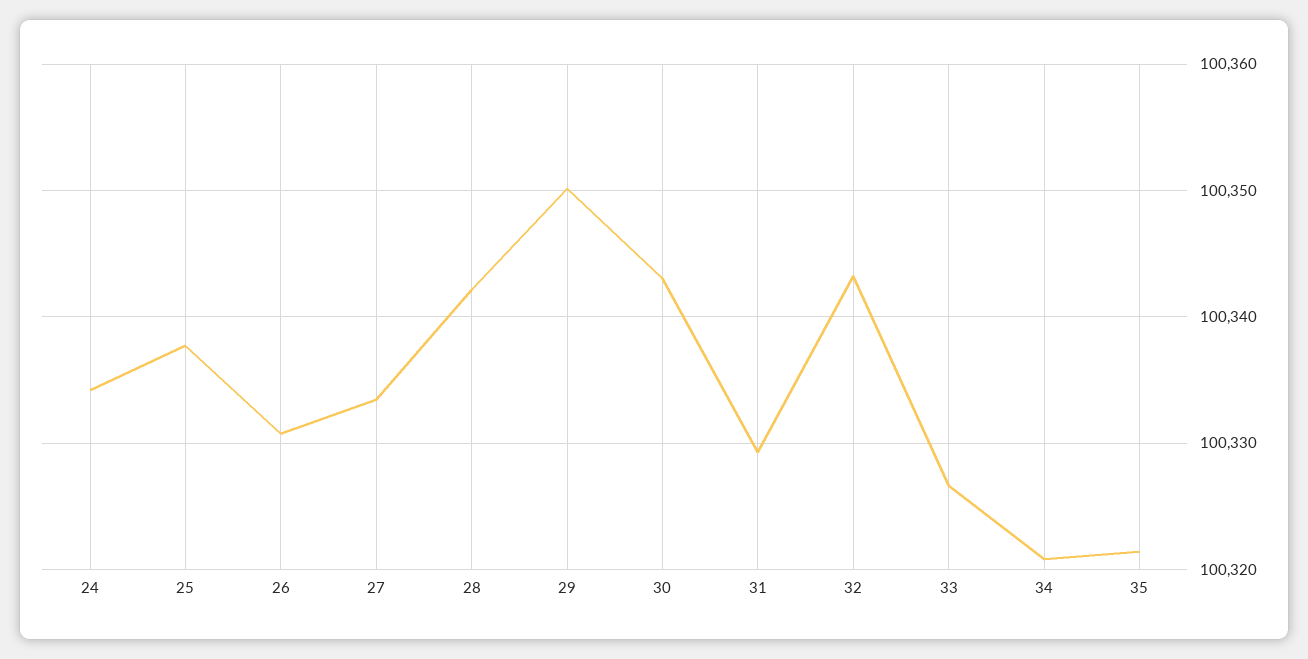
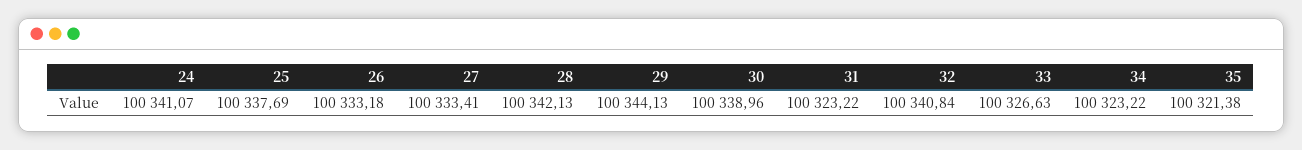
24: 100334 -> 100341.07
26: 100331 -> 100333.18
29: 100350 -> 100344.13
30: 100343 -> 100338.96
31: 100329 -> 100323.22
32: 100343 -> 100340.84
34: 100321 -> 100323.22

